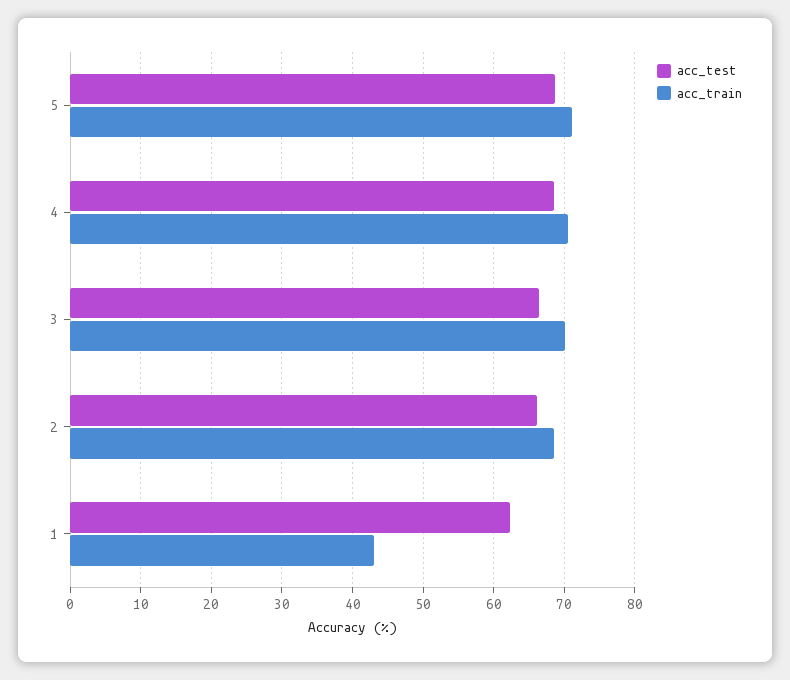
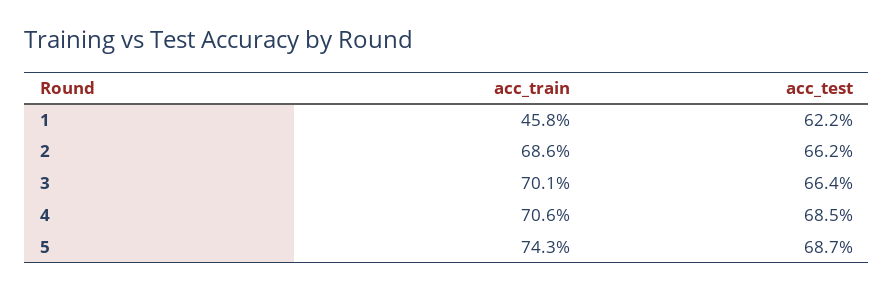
acc_train, 5: 71 -> 74.3
acc_train, 1: 43 -> 45.8

